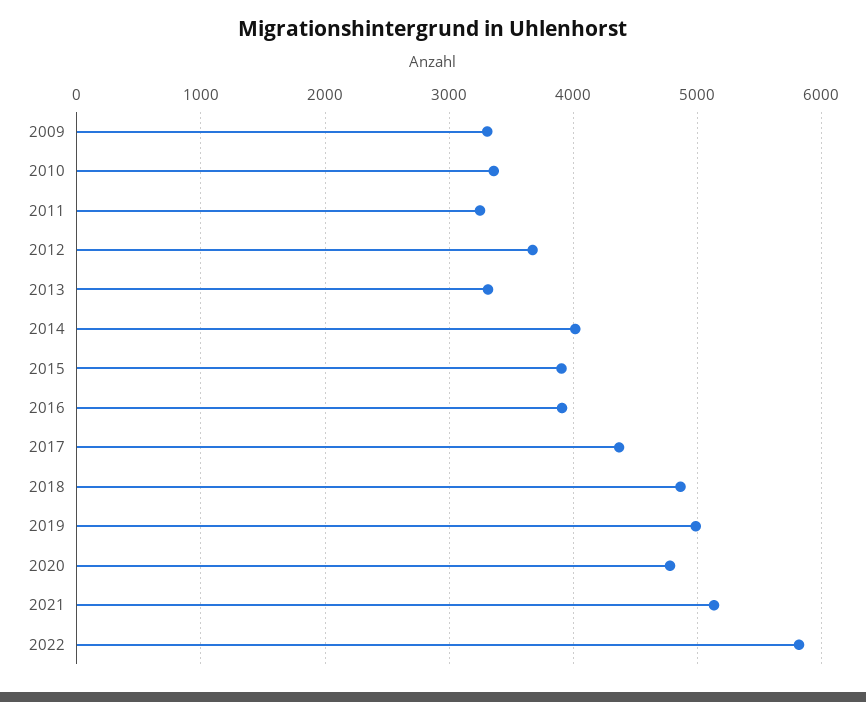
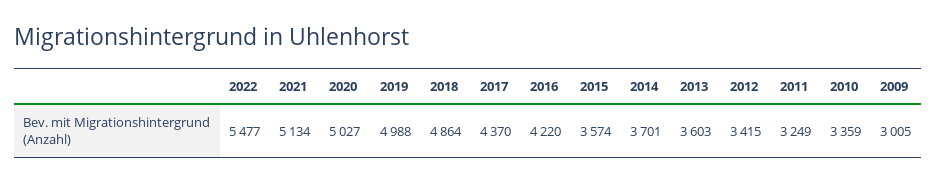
2009: 3300 -> 3005
2012: 3700 -> 3415
2013: 3300 -> 3603
2014: 4000 -> 3701
2015: 3900 -> 3574
2016: 3900 -> 4220
2020: 4800 -> 5027
2022: 5800 -> 5477

